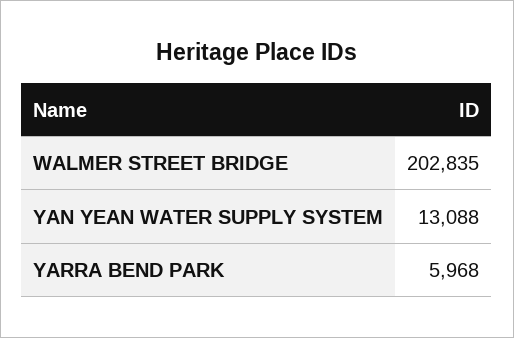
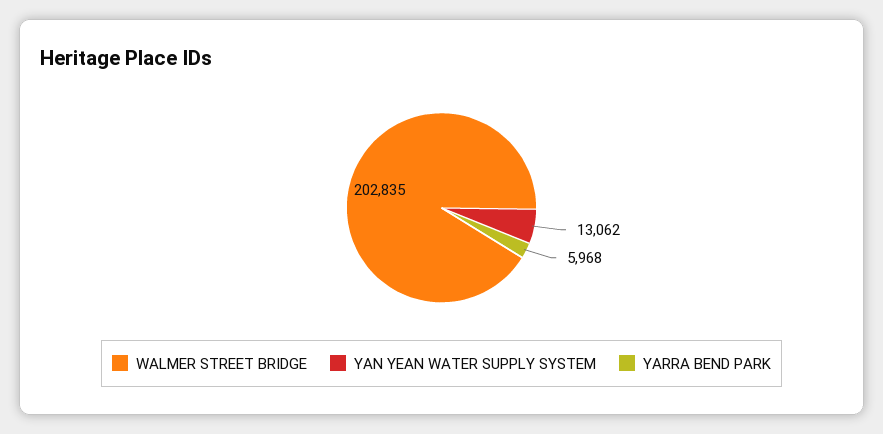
YAN YEAN WATER SUPPLY SYSTEM: 13088 -> 13062

